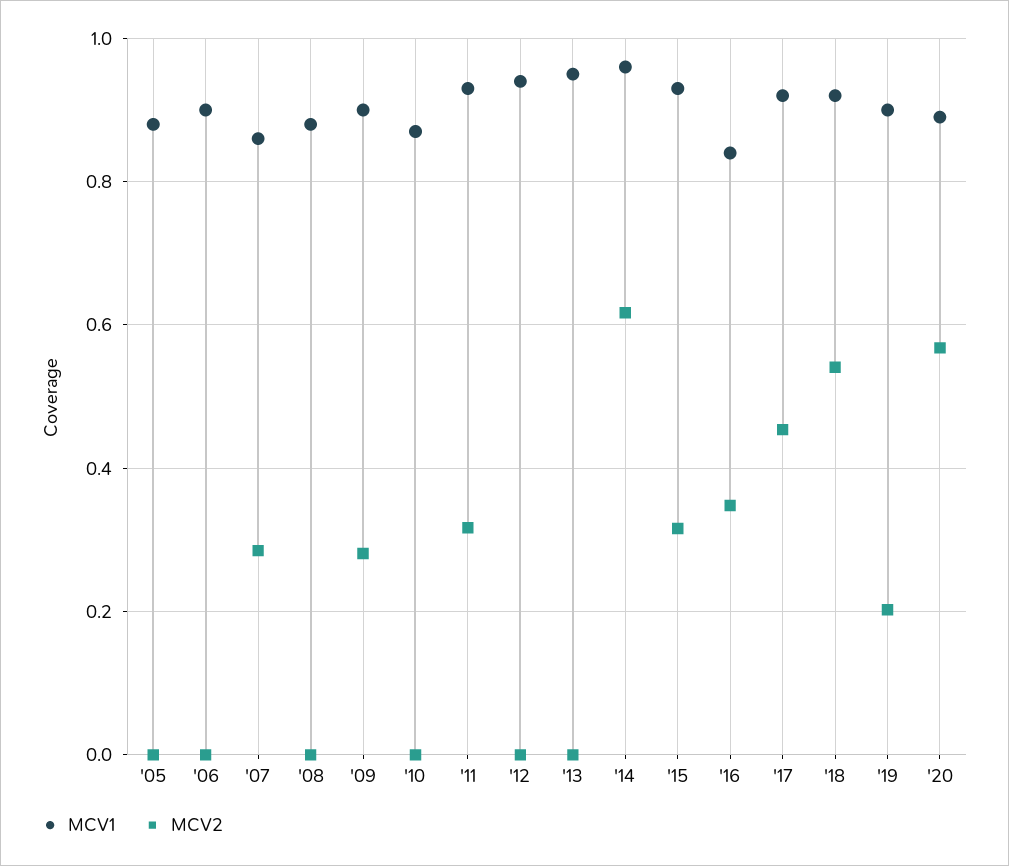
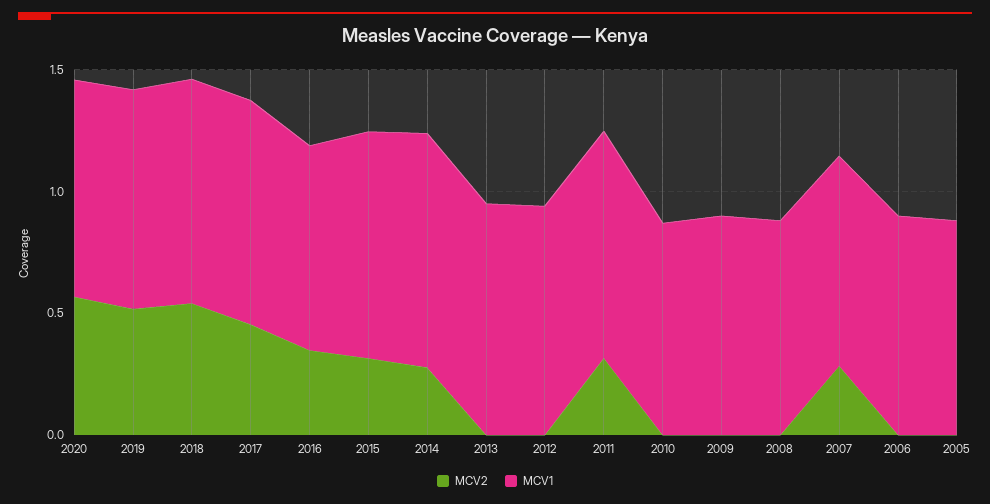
MCV2, '09: 0.28 -> 0
MCV2, '14: 0.62 -> 0.3
MCV2, '19: 0.2 -> 0.5

